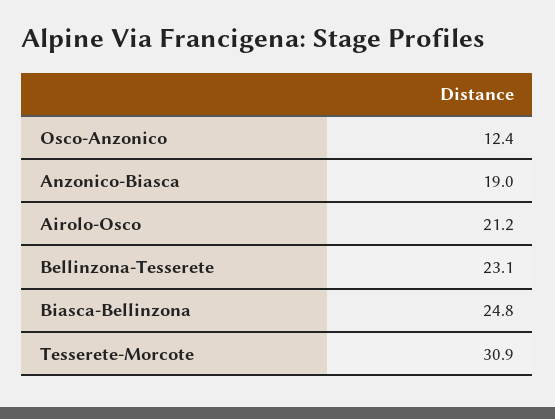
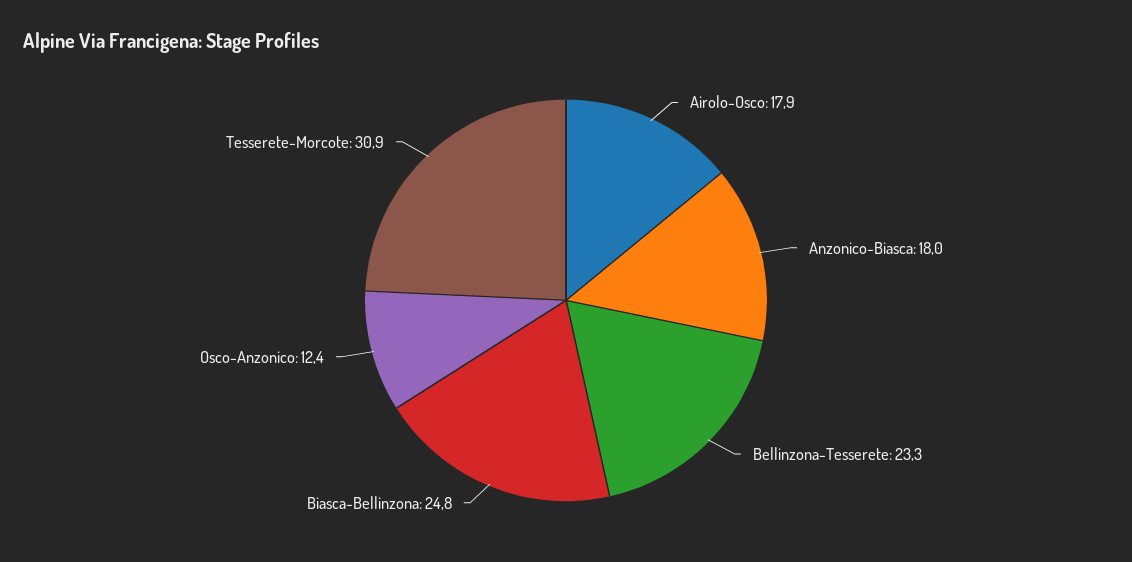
Anzonico-Biasca: 19 -> 18
Airolo-Osco: 21.2 -> 17.9
Bellinzona-Tesserete: 23.1 -> 23.3

